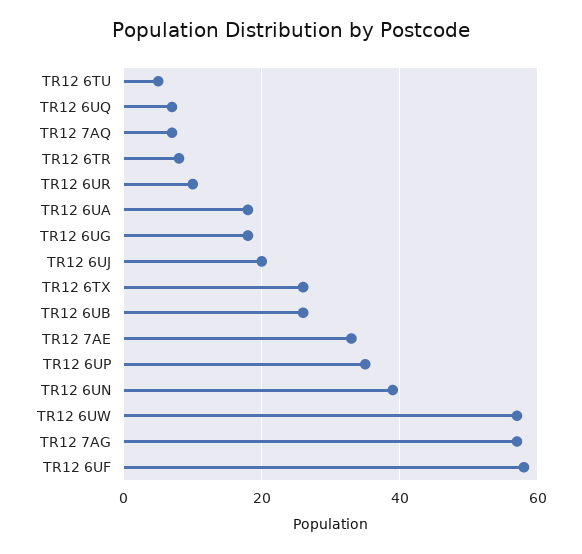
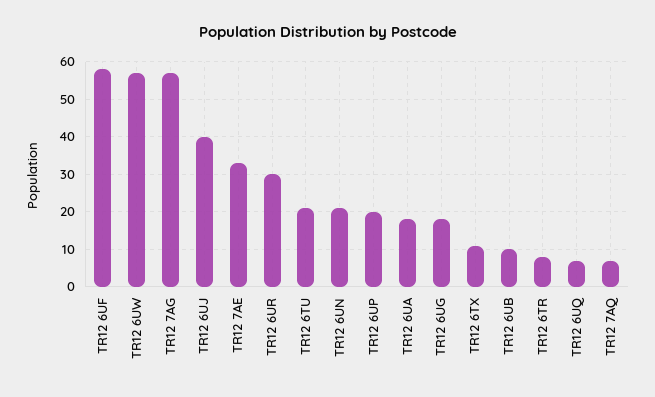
TR12 6TU: 5 -> 20
TR12 6UR: 10 -> 30
TR12 6UJ: 20 -> 40
TR12 6TX: 25 -> 10
TR12 6UB: 25 -> 10
TR12 6UP: 35 -> 20
TR12 6UN: 40 -> 20

